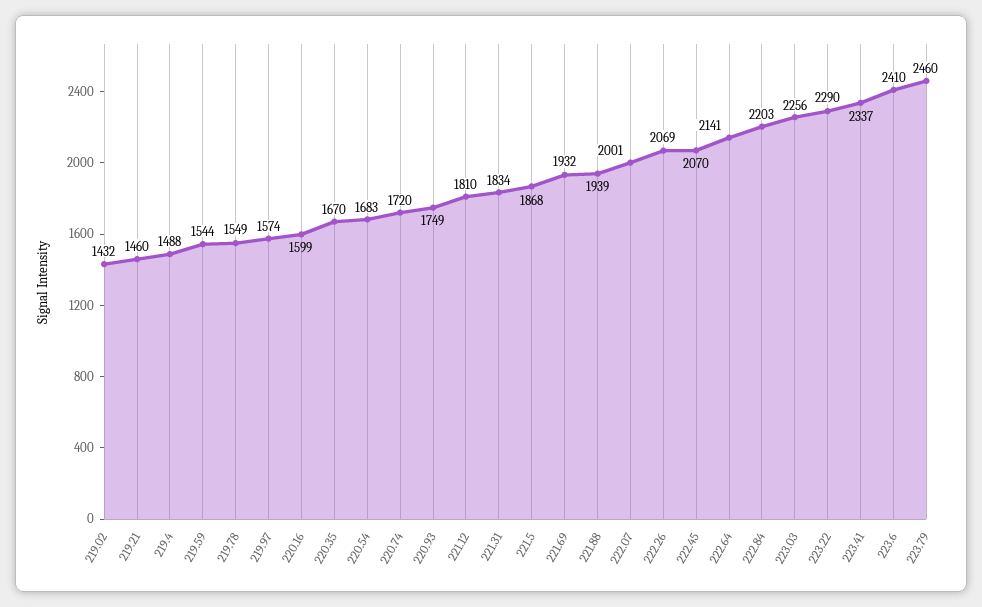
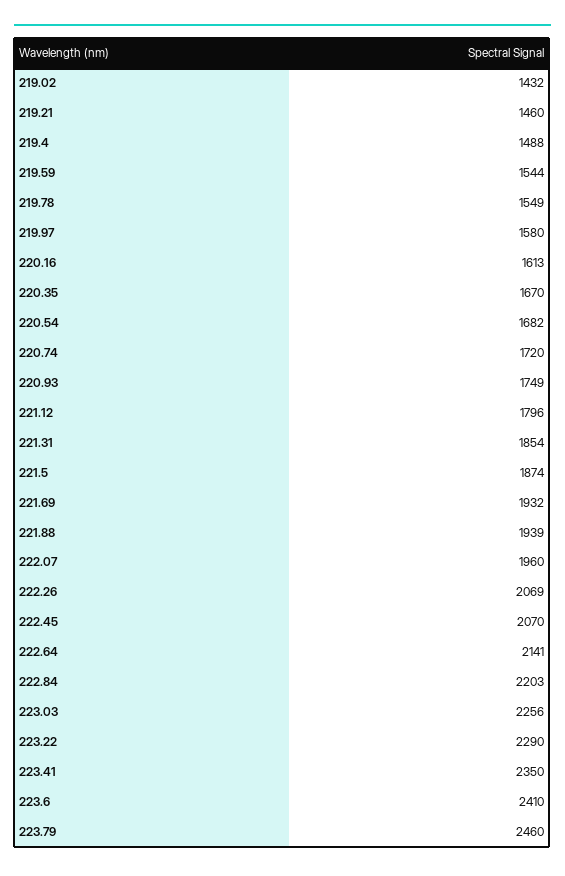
219.97: 1574 -> 1580
220.16: 1599 -> 1613
220.54: 1683 -> 1682
221.12: 1810 -> 1796
221.31: 1834 -> 1854
221.5: 1868 -> 1874
222.07: 2001 -> 1960
223.41: 2337 -> 2350

